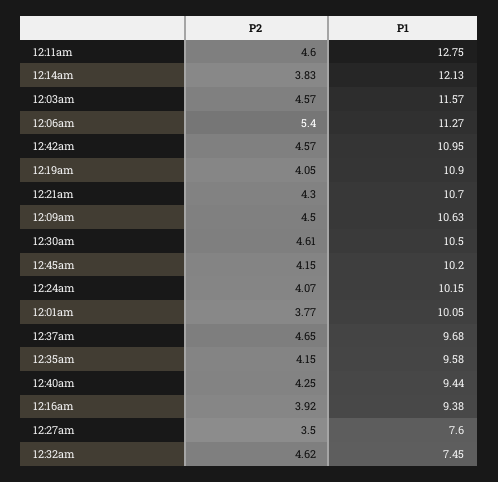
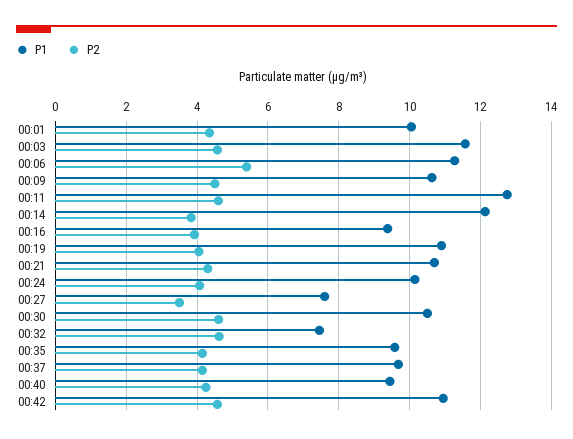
P2, 12:45am: 4.15 -> none
P1, 12:45am: 10.2 -> none
P2, 12:01am: 3.77 -> 4.4
P2, 12:37am: 4.65 -> 4.2

